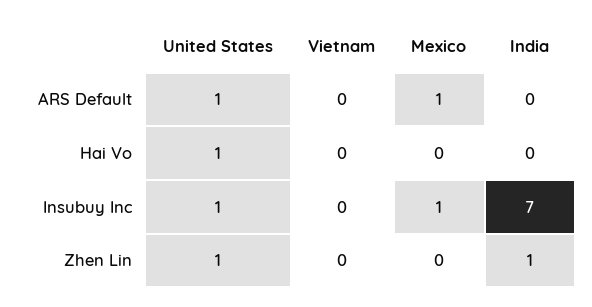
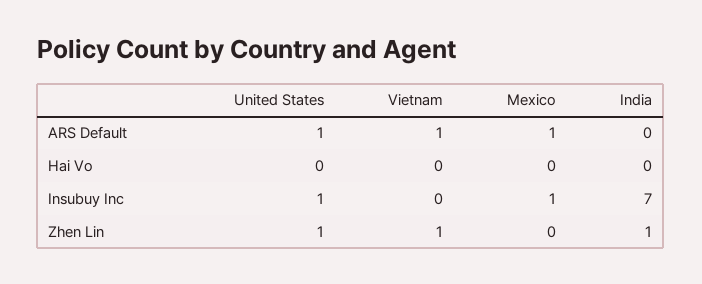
Vietnam, ARS Default: 0 -> 1
United States, Hai Vo: 1 -> 0
Vietnam, Zhen Lin: 0 -> 1

